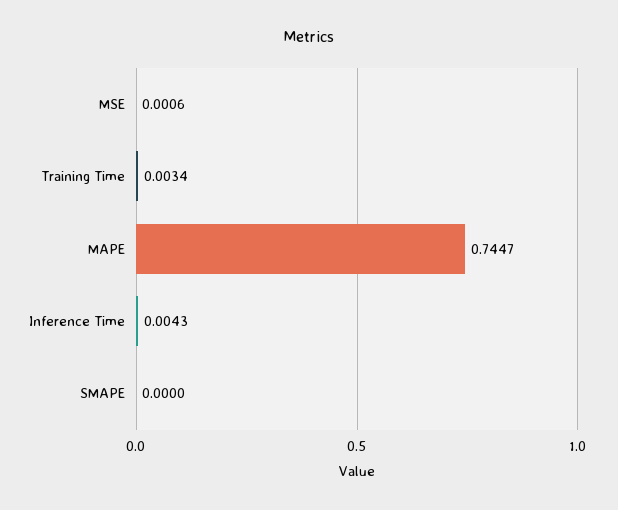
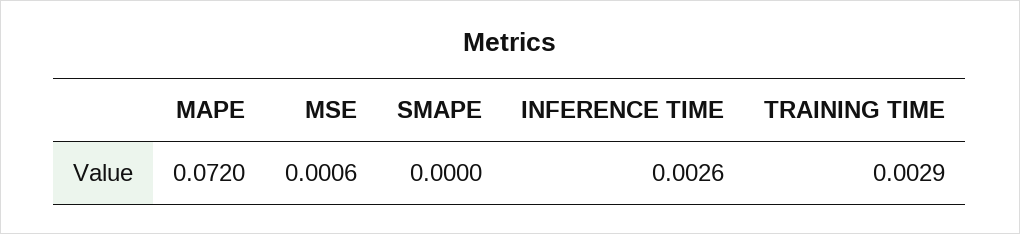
Training Time: 0.0034 -> 0.0029
MAPE: 0.7447 -> 0.072
Inference Time: 0.0043 -> 0.0026

